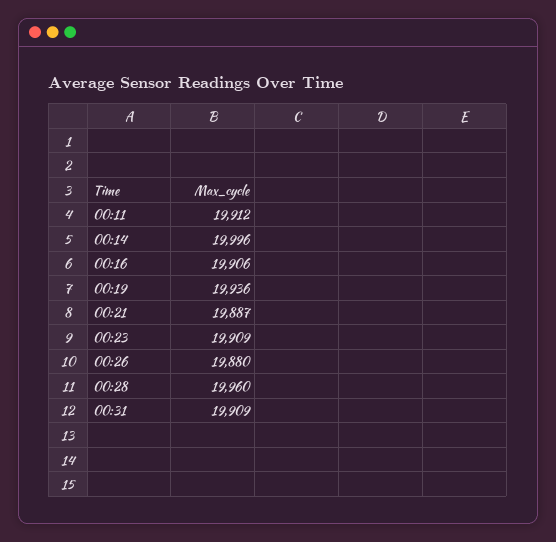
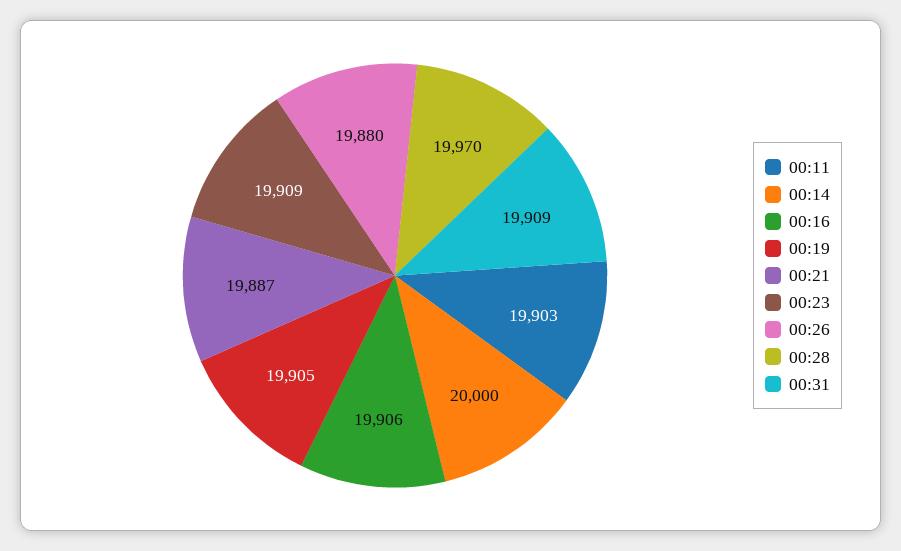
00:11: 19912 -> 19903
00:14: 19996 -> 20000
00:19: 19936 -> 19905
00:28: 19960 -> 19970

